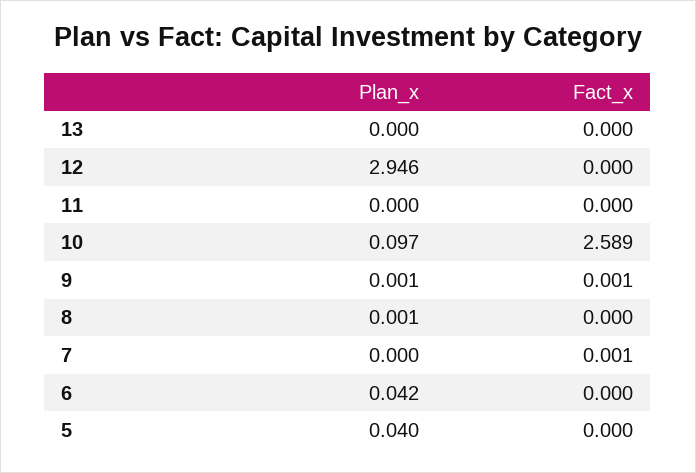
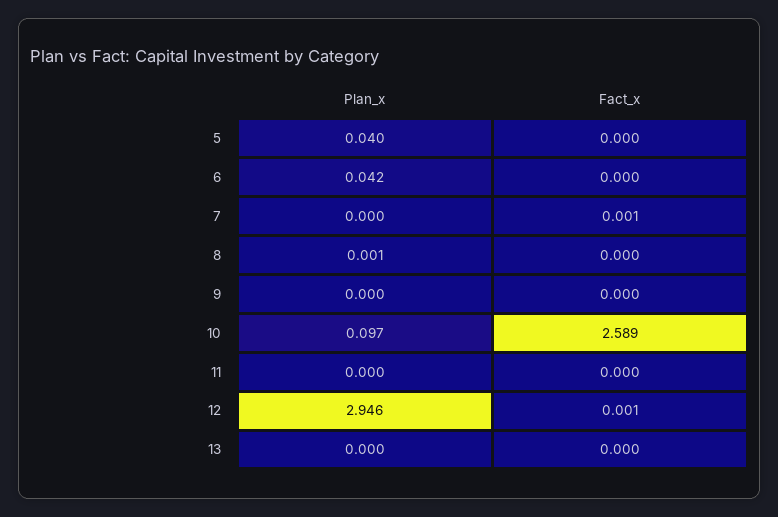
Fact_x, 12: 0 -> 0.001
Plan_x, 9: 0.001 -> 0
Fact_x, 9: 0.001 -> 0

